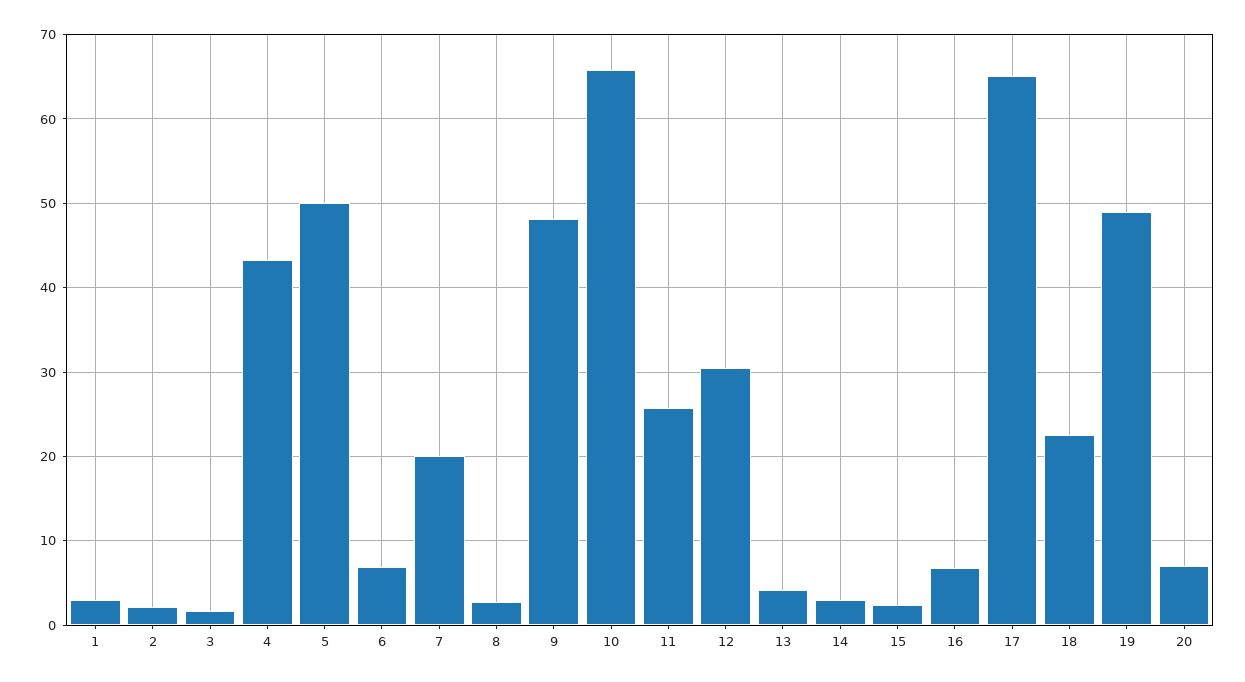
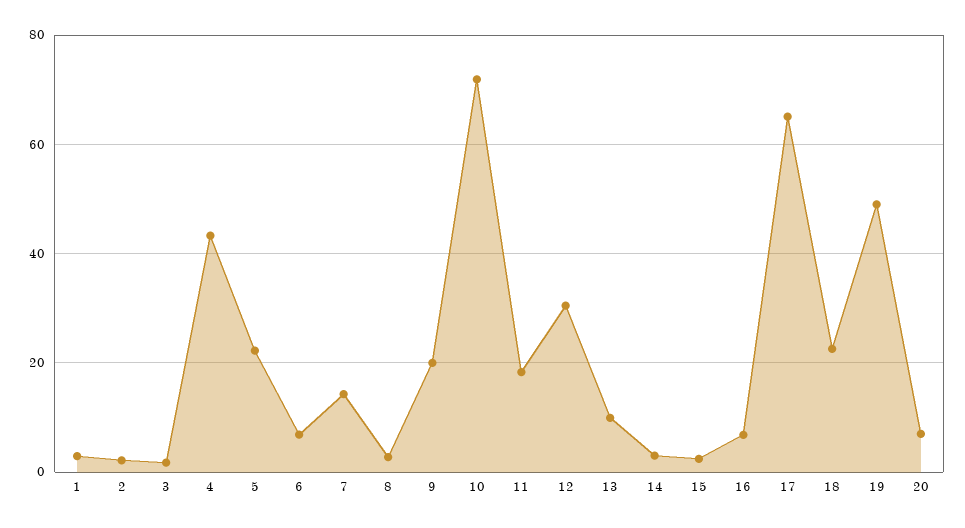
5: 50 -> 22
7: 20 -> 14
9: 48 -> 20
10: 66 -> 72
11: 26 -> 18
13: 4 -> 10

